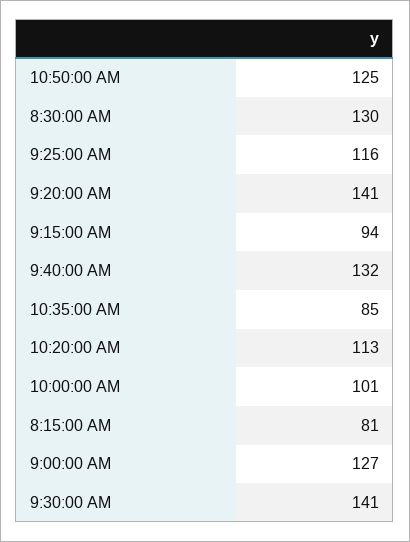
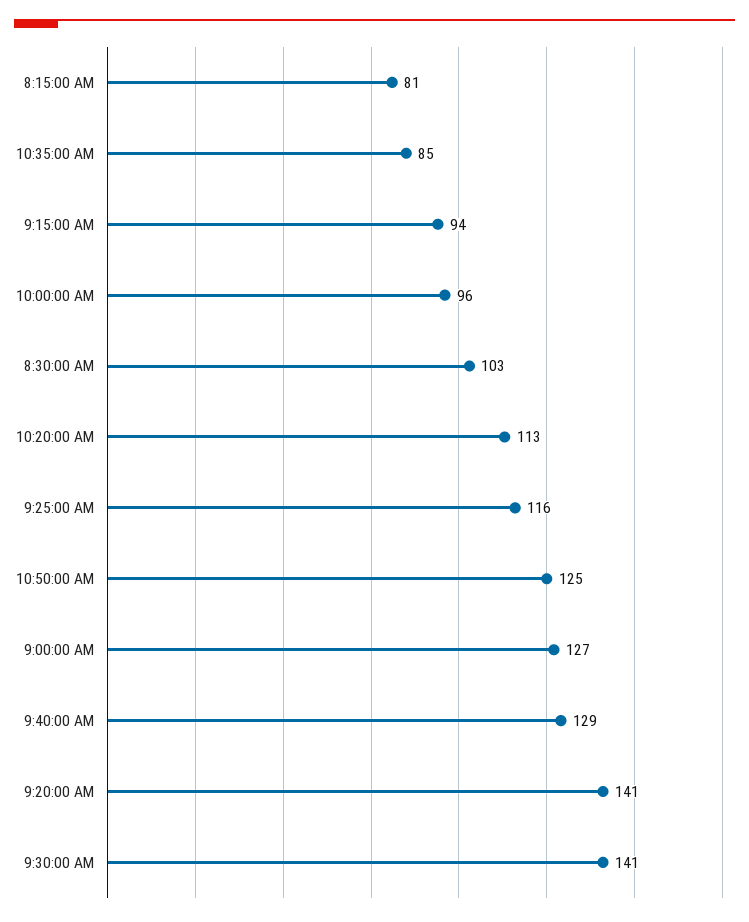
8:30:00 AM: 130 -> 103
9:40:00 AM: 132 -> 129
10:00:00 AM: 101 -> 96

